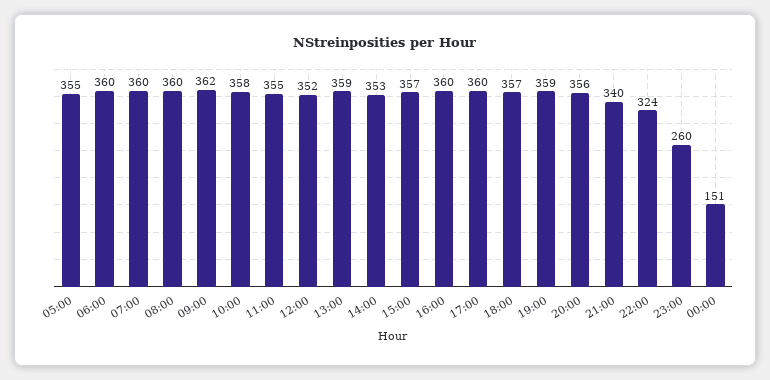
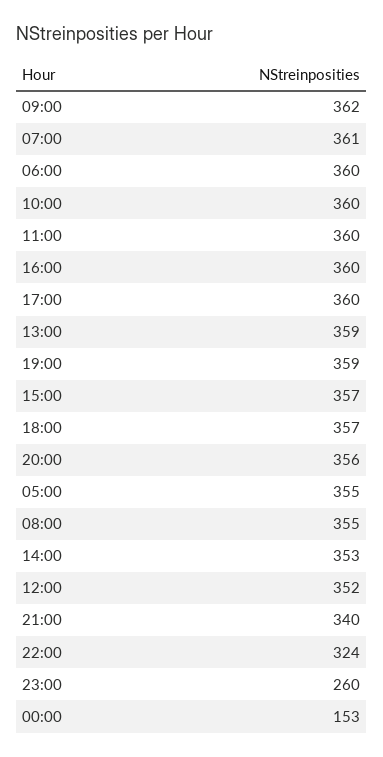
07:00: 360 -> 361
08:00: 360 -> 355
10:00: 358 -> 360
11:00: 355 -> 360
00:00: 151 -> 153

